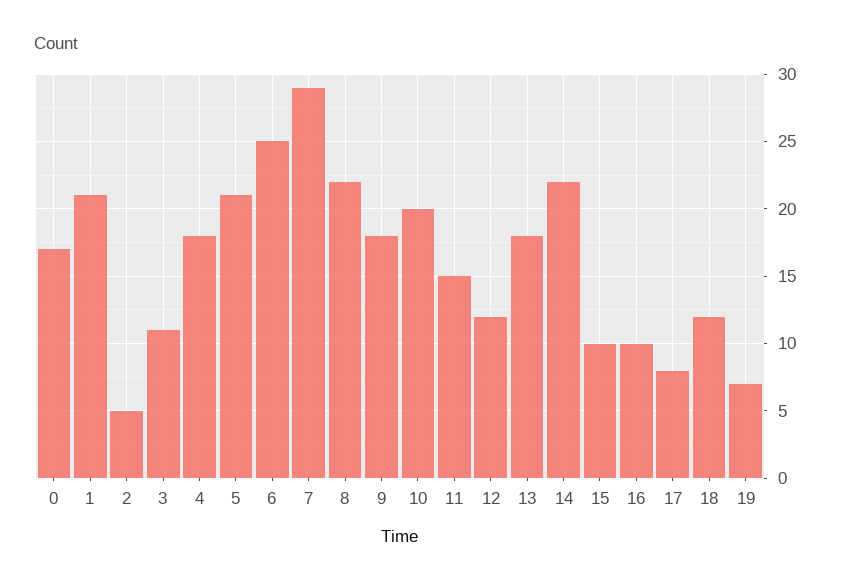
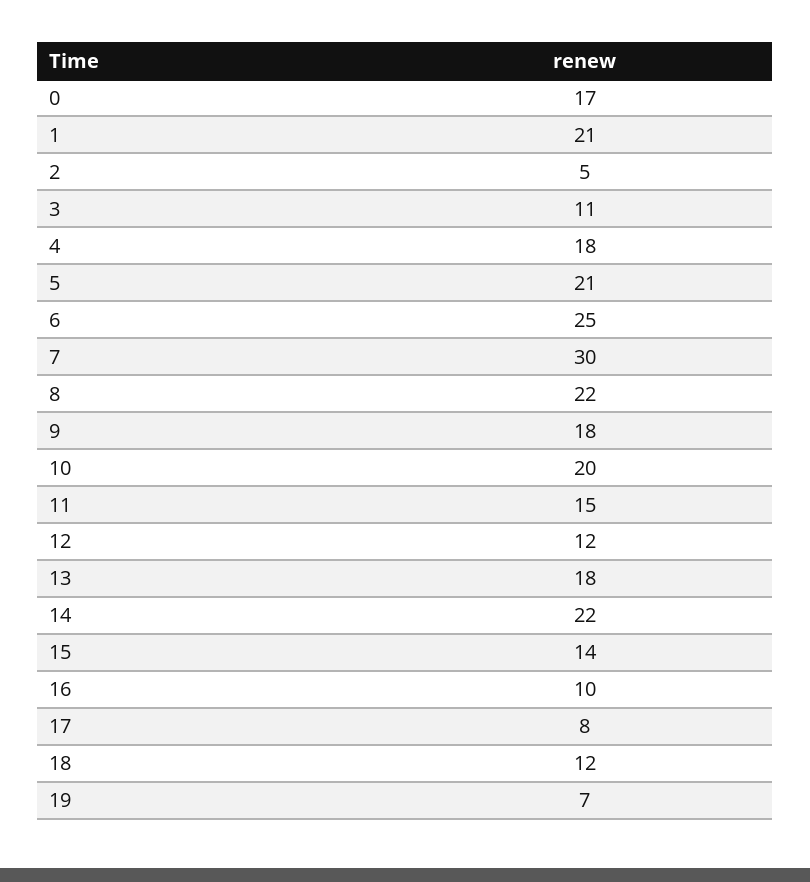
7: 29 -> 30
15: 10 -> 14

